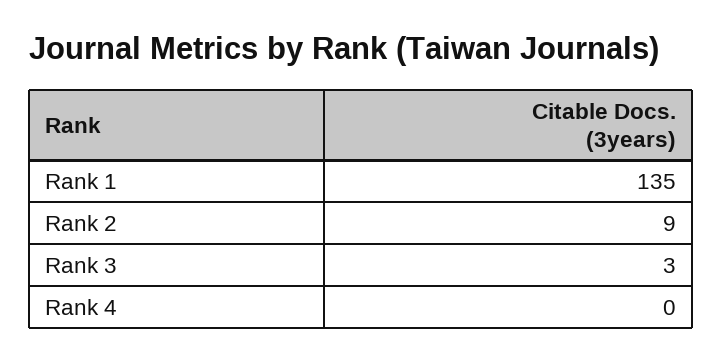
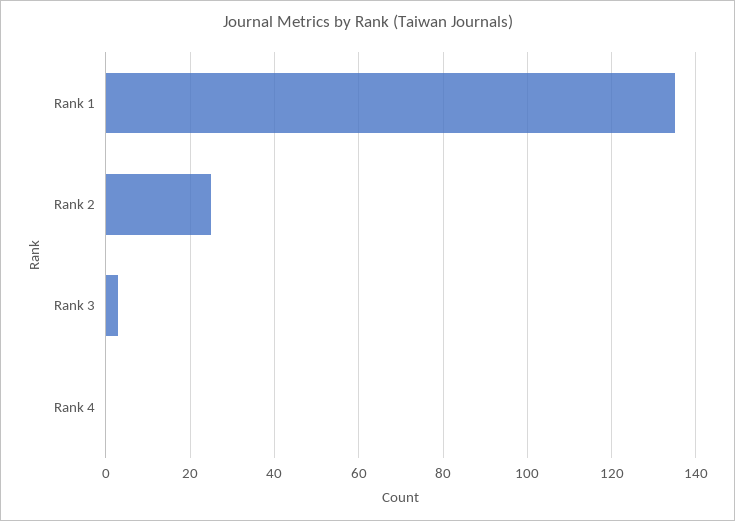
Rank 2: 9 -> 25

